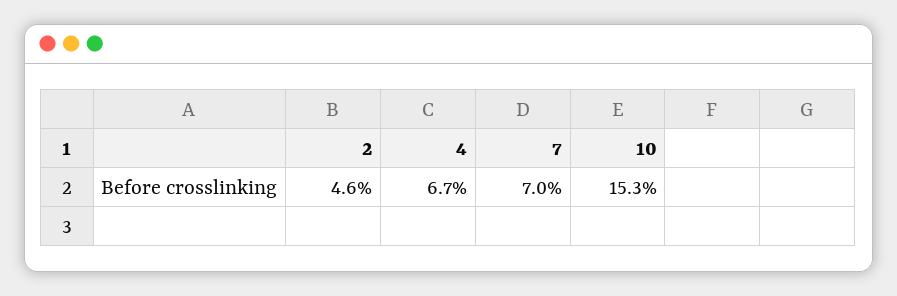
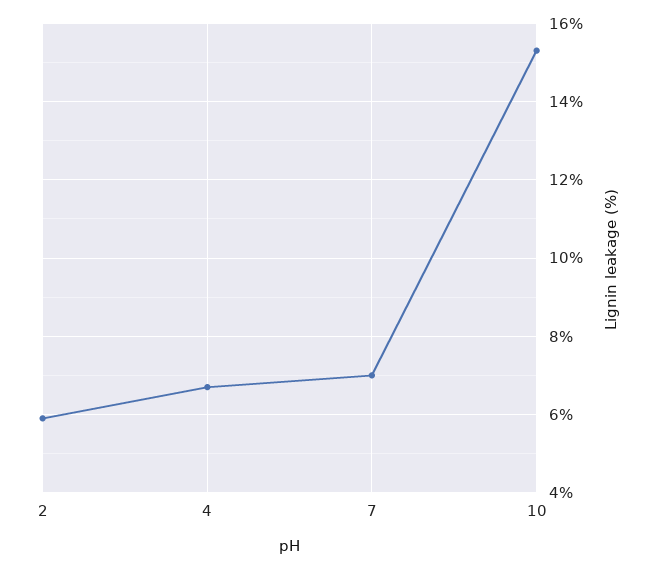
2: 4.6 -> 6

